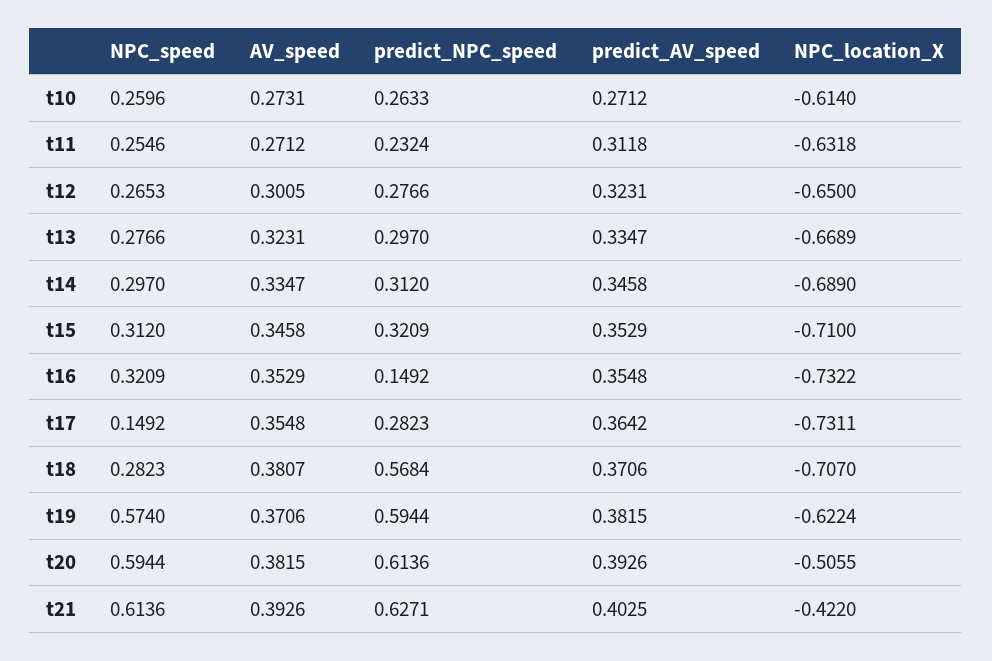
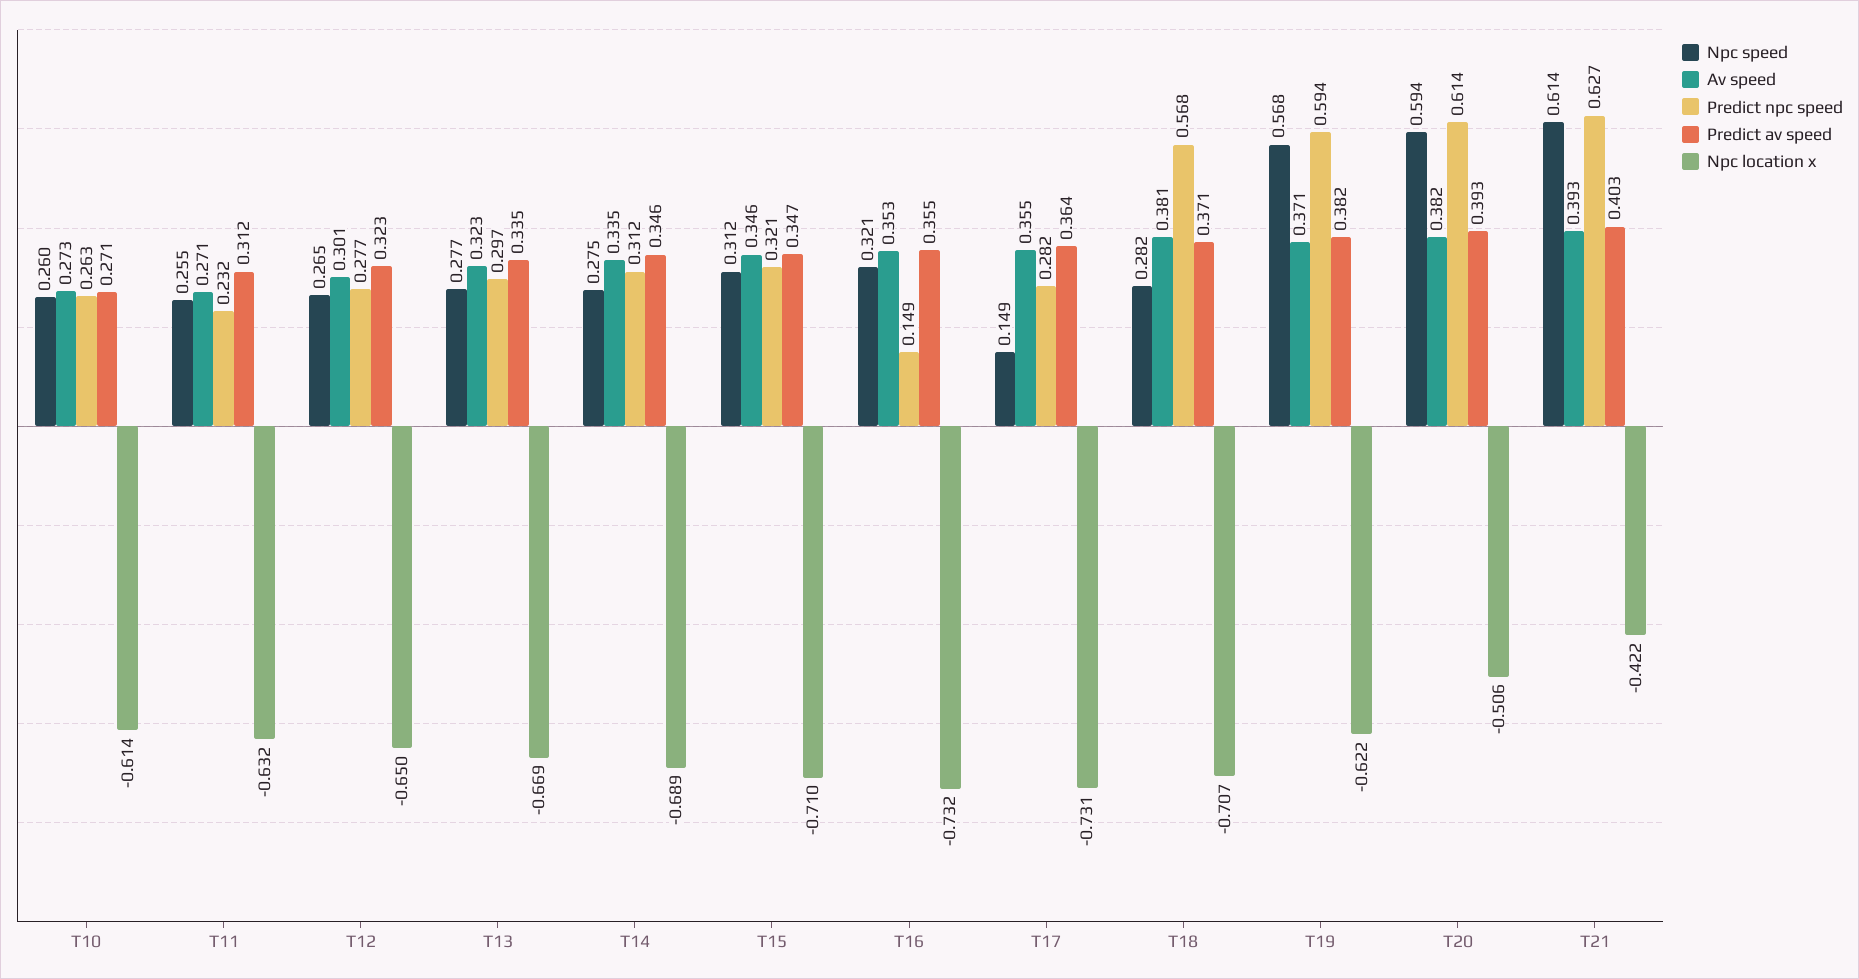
NPC_speed, t14: 0.297 -> 0.275
predict_AV_speed, t15: 0.3529 -> 0.347
NPC_speed, t19: 0.574 -> 0.568

